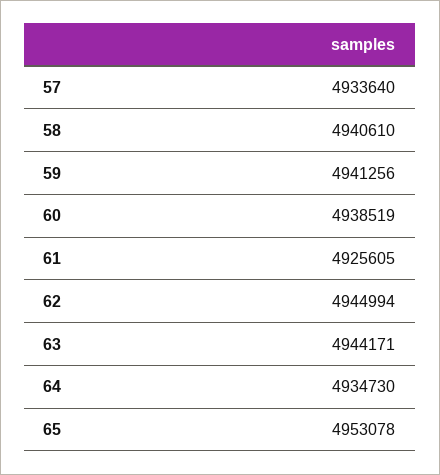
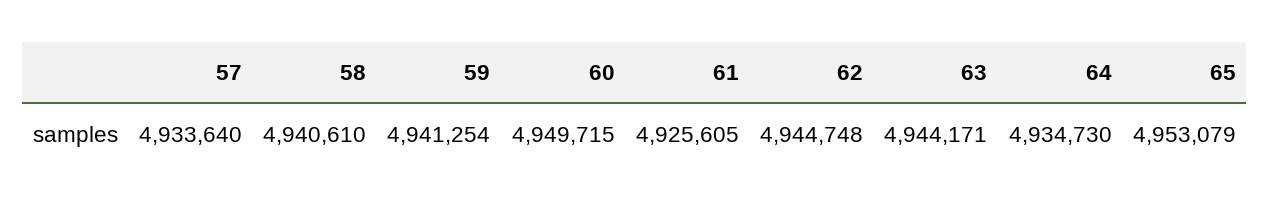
59: 4941256 -> 4941254
60: 4938519 -> 4949715
62: 4944994 -> 4944748
65: 4953078 -> 4953079

